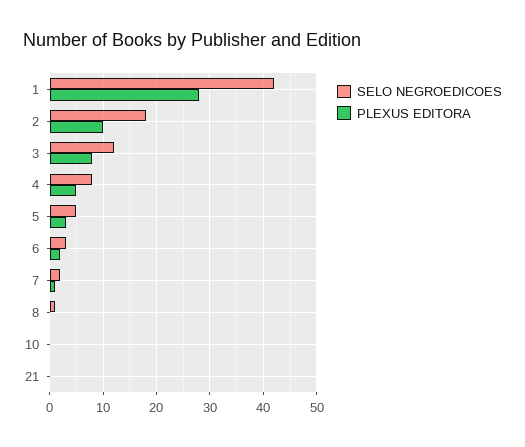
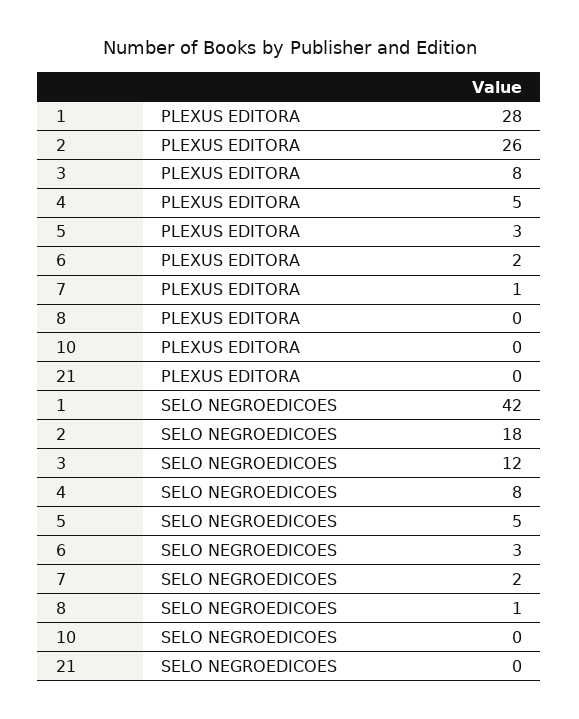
PLEXUS EDITORA, 2: 10 -> 26

